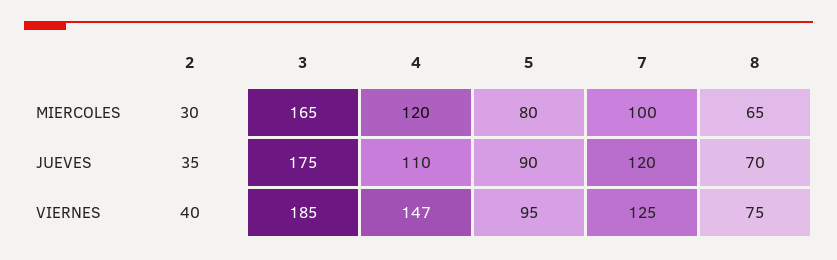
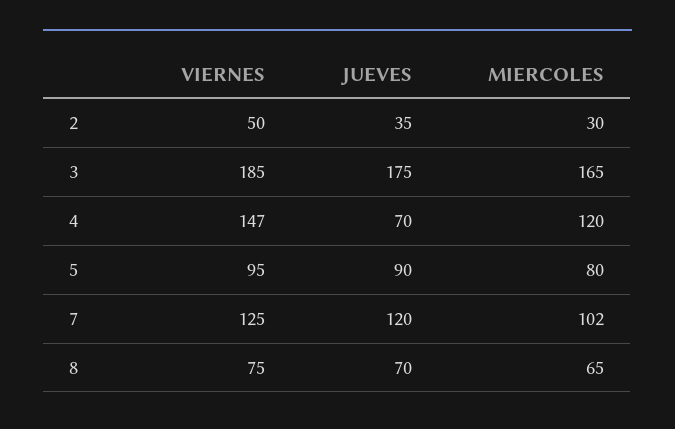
7, MIERCOLES: 100 -> 102
4, JUEVES: 110 -> 70
2, VIERNES: 40 -> 50

